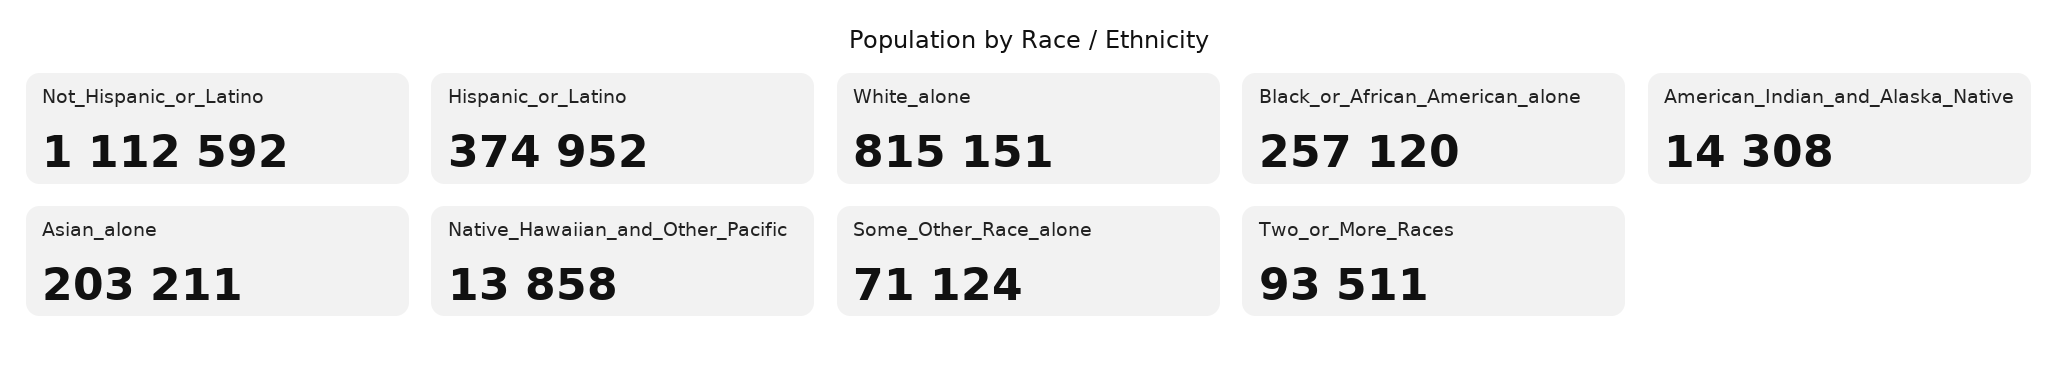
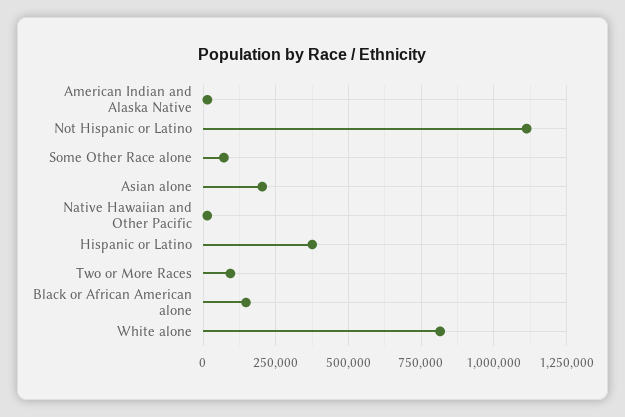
Black_or_African_American_alone: 257120 -> 150000

